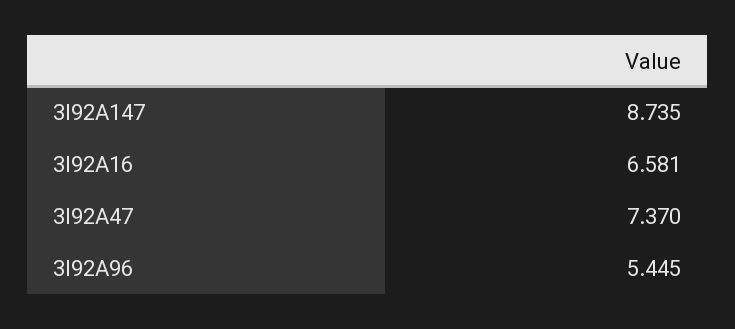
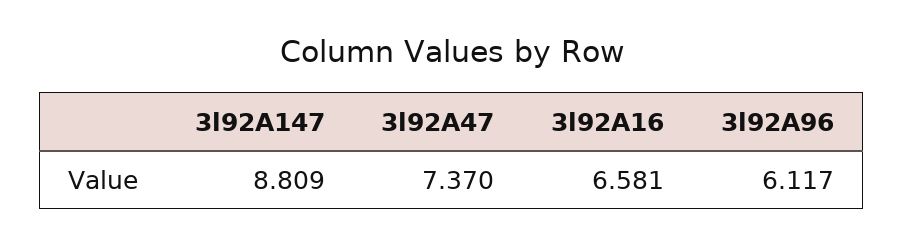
3l92A147: 8.735 -> 8.809
3l92A96: 5.445 -> 6.117

